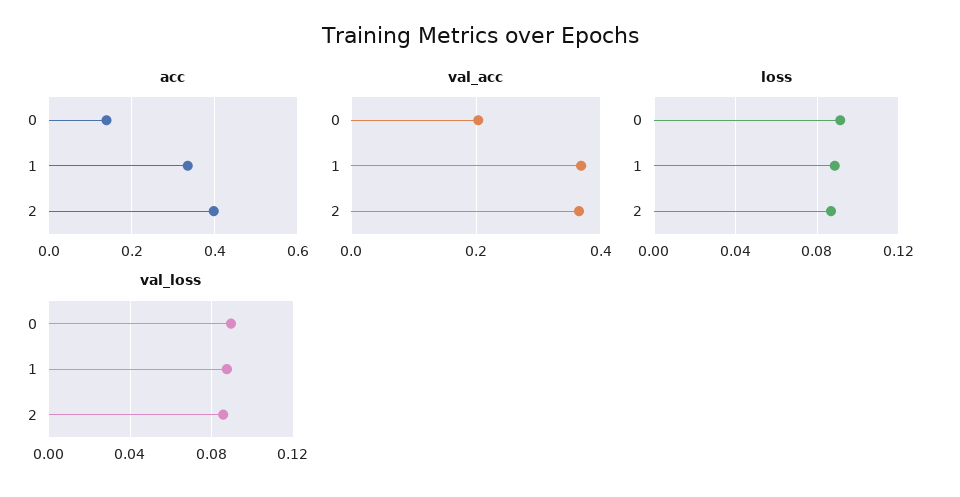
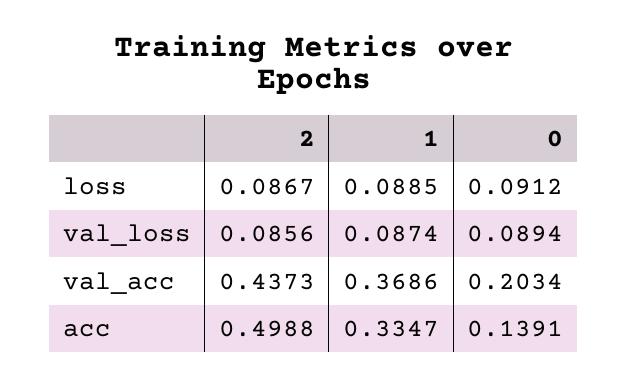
acc, 2: 0.4 -> 0.4988
val_acc, 2: 0.36 -> 0.4373

